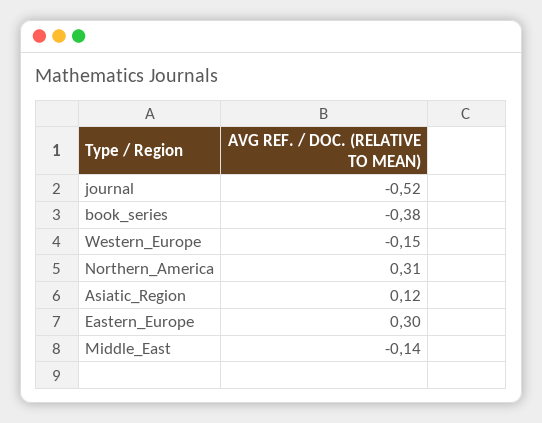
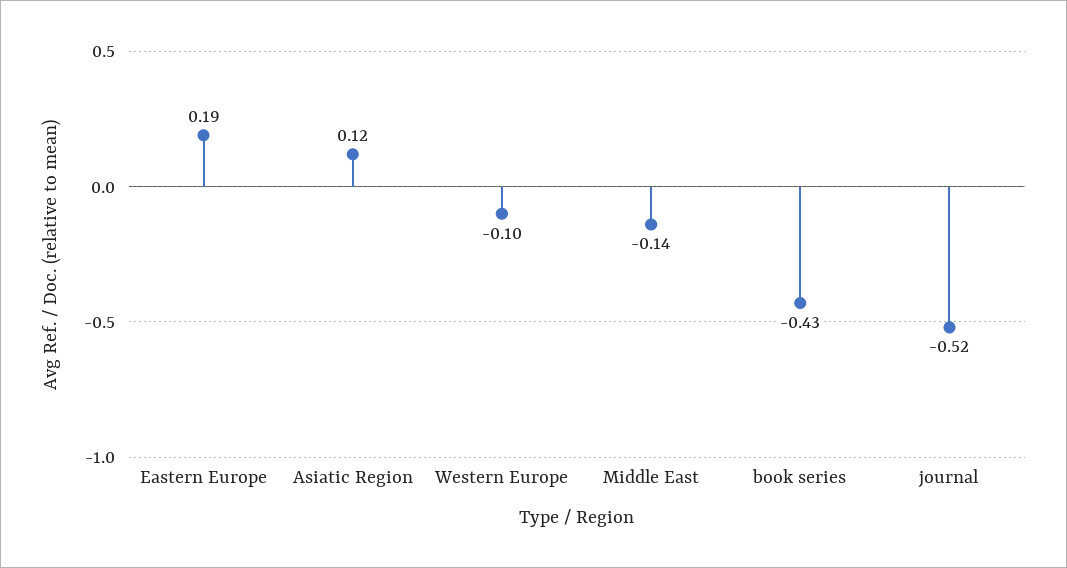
book_series: -0.38 -> -0.43
Western_Europe: -0.15 -> -0.1
Northern_America: 0.31 -> none
Eastern_Europe: 0.3 -> 0.19

